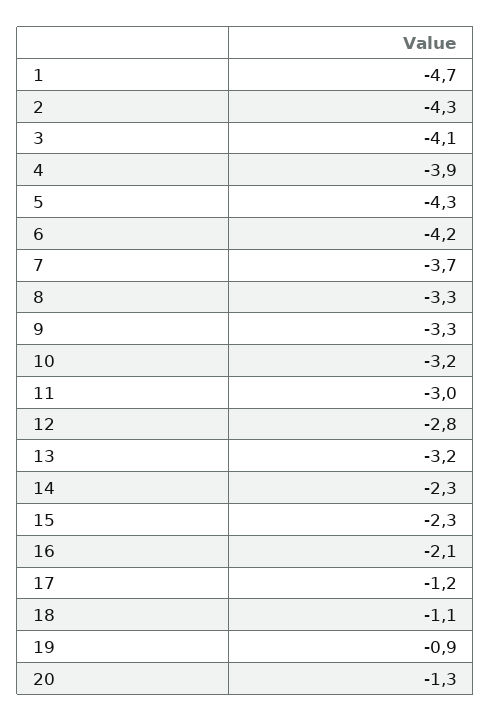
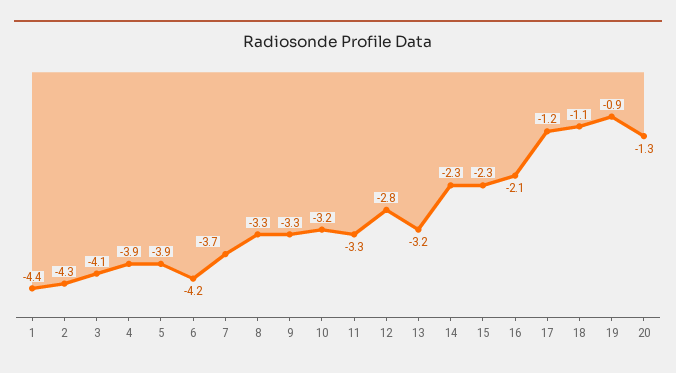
1: -4.7 -> -4.4
5: -4.3 -> -3.9
11: -3 -> -3.3

